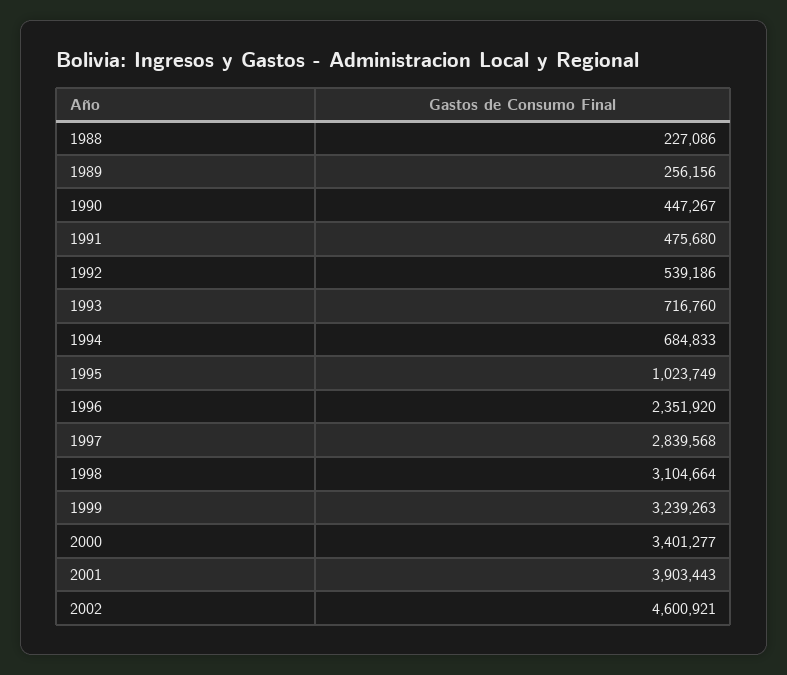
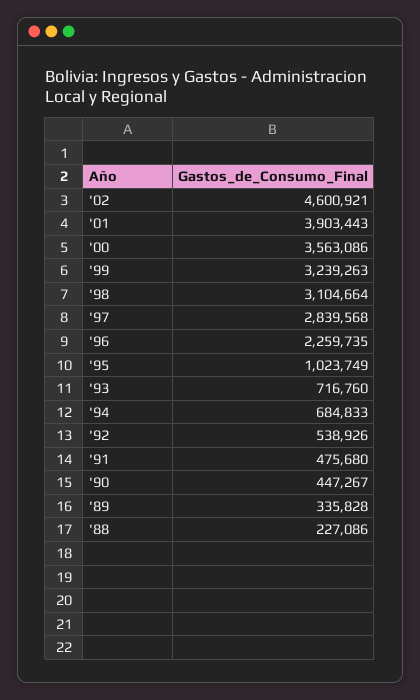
1989: 256156 -> 335828
1992: 539186 -> 538926
1996: 2351920 -> 2259735
2000: 3401277 -> 3563086

